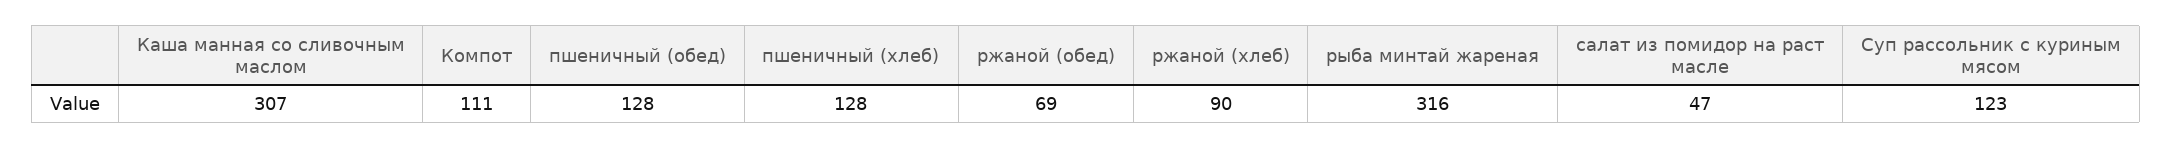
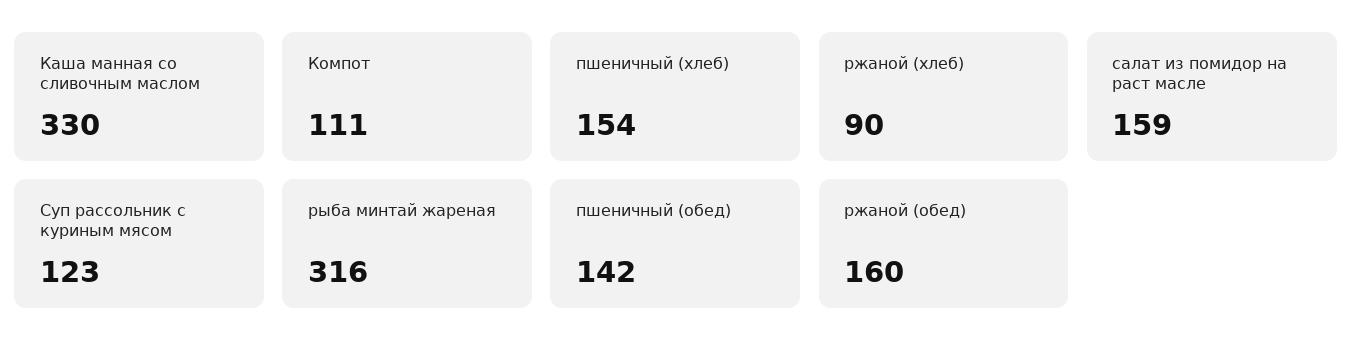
Каша манная со сливочным маслом: 307 -> 330
пшеничный (обед): 128 -> 142
пшеничный (хлеб): 128 -> 154
ржаной (обед): 69 -> 160
салат из помидор на раст масле: 47 -> 159

